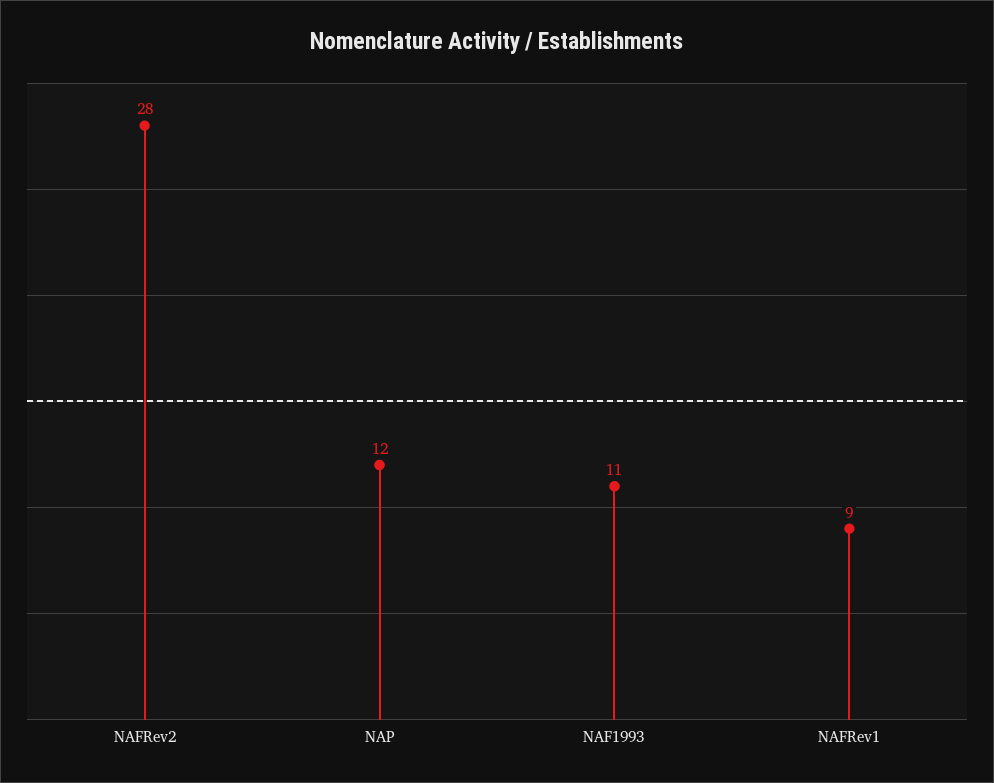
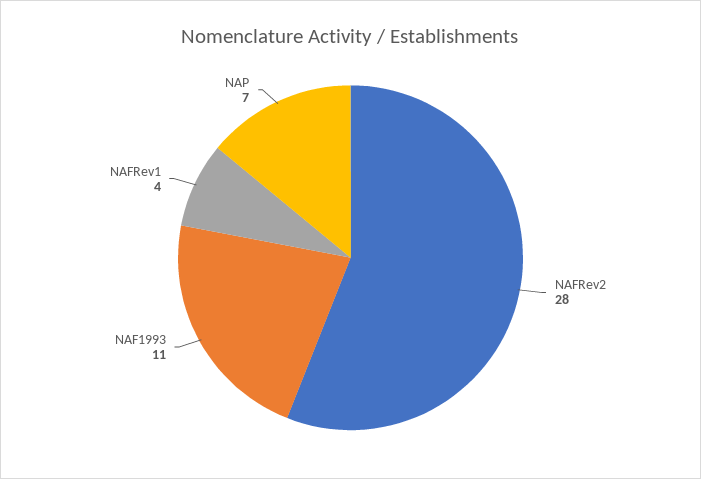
NAP: 12 -> 7
NAFRev1: 9 -> 4

